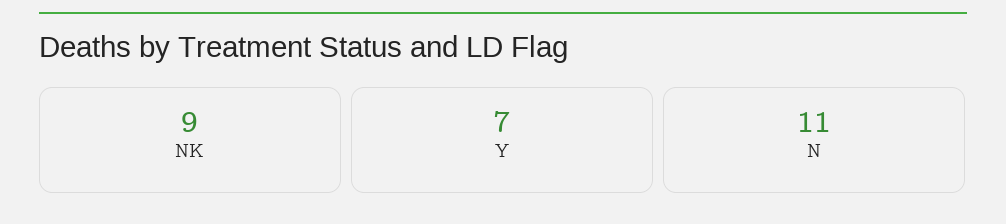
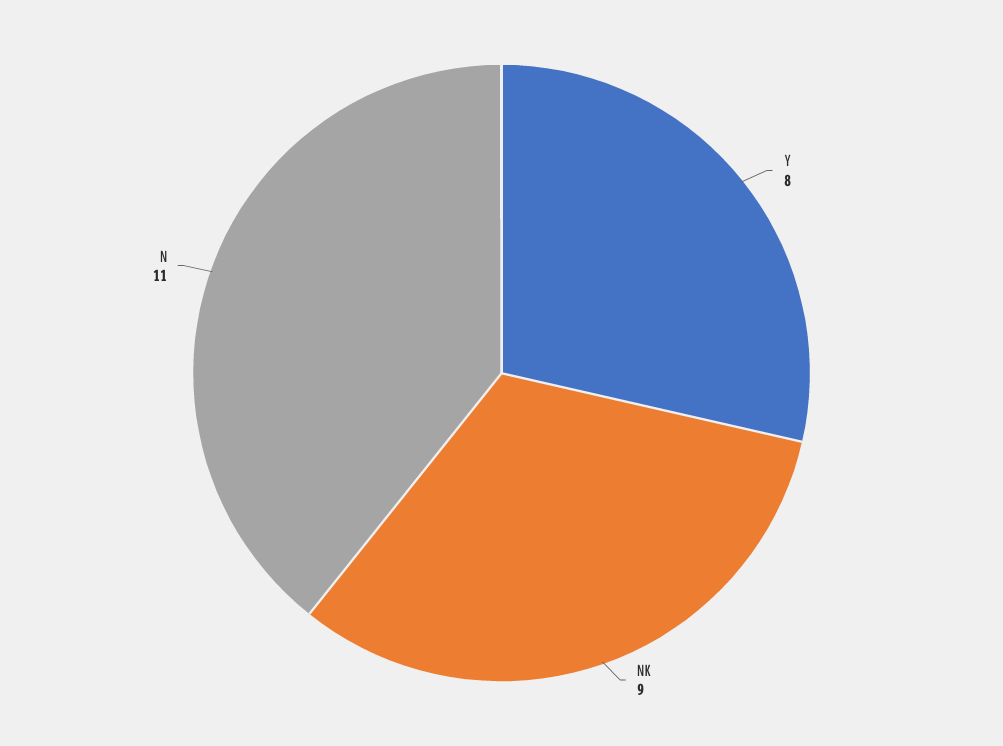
Y: 7 -> 8

